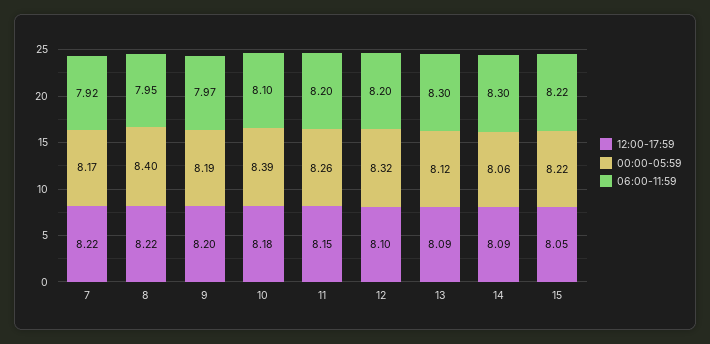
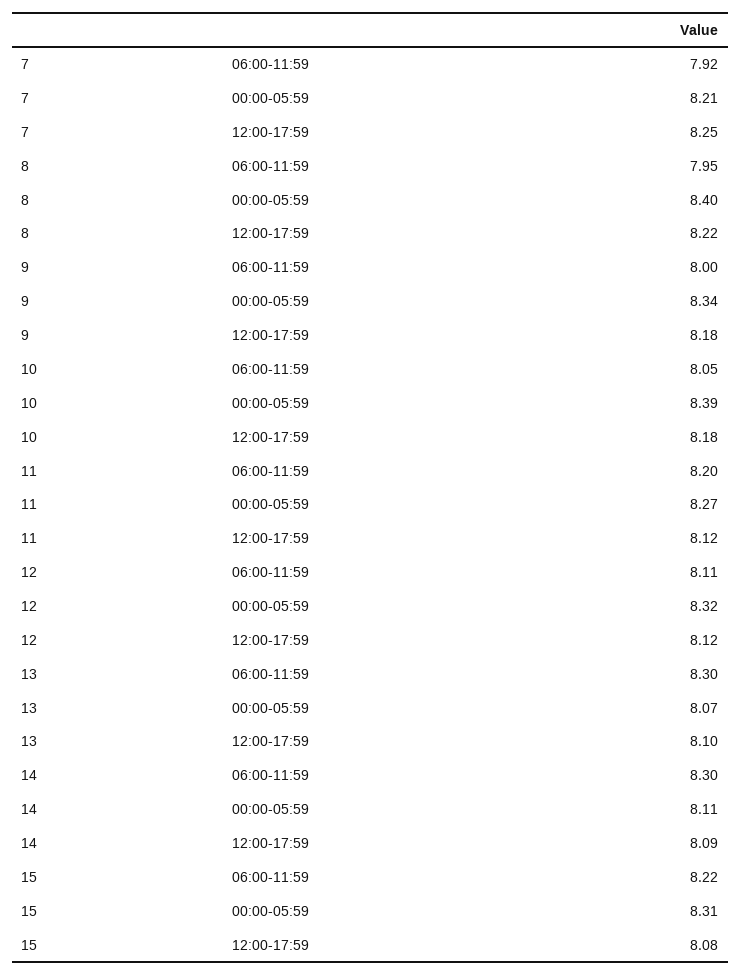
12:00-17:59, 7: 8.22 -> 8.25
00:00-05:59, 7: 8.17 -> 8.21
12:00-17:59, 9: 8.2 -> 8.18
00:00-05:59, 9: 8.19 -> 8.34
06:00-11:59, 9: 7.97 -> 8
06:00-11:59, 10: 8.1 -> 8.05
12:00-17:59, 11: 8.15 -> 8.12
00:00-05:59, 11: 8.26 -> 8.27
12:00-17:59, 12: 8.1 -> 8.12
06:00-11:59, 12: 8.2 -> 8.11
12:00-17:59, 13: 8.09 -> 8.1
00:00-05:59, 13: 8.12 -> 8.07
00:00-05:59, 14: 8.06 -> 8.11
12:00-17:59, 15: 8.05 -> 8.08
00:00-05:59, 15: 8.22 -> 8.31

